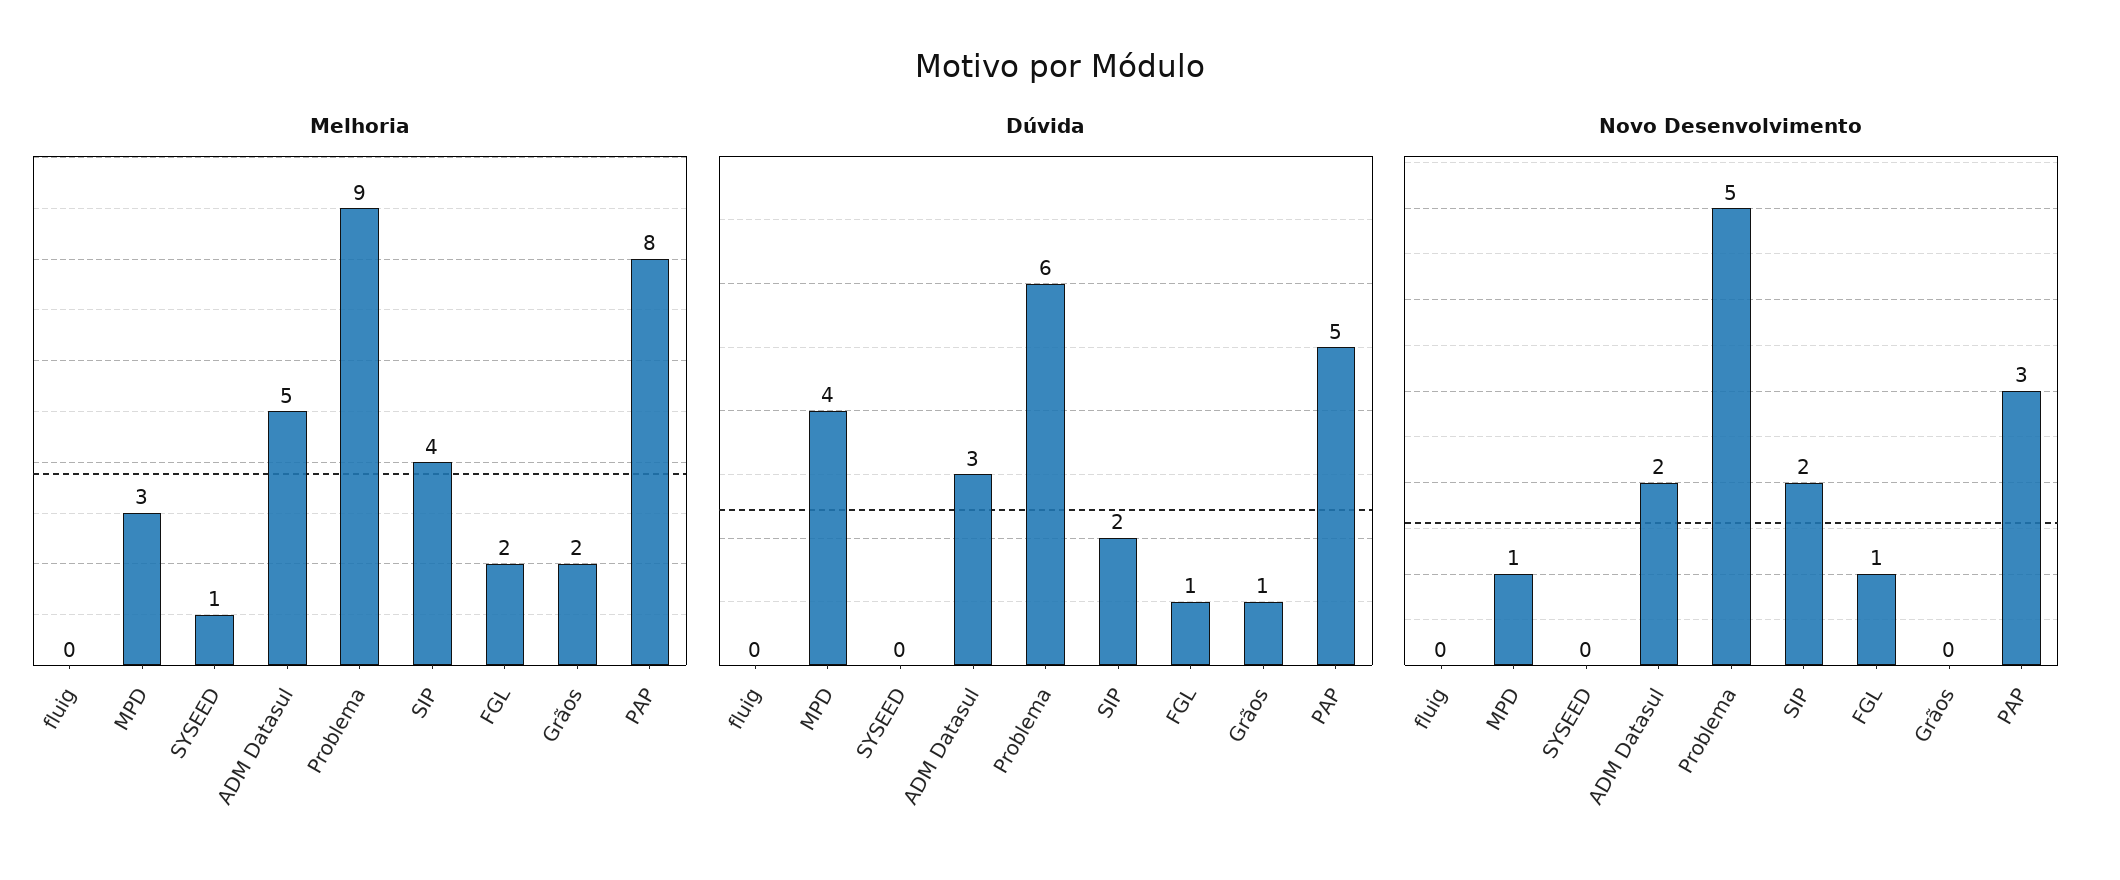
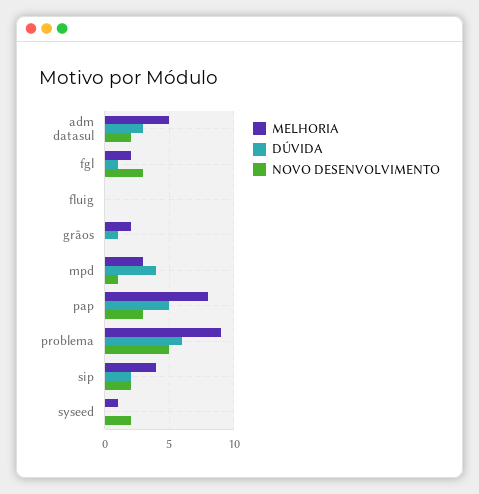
Novo Desenvolvimento, SYSEED: 0 -> 2
Novo Desenvolvimento, FGL: 1 -> 3

